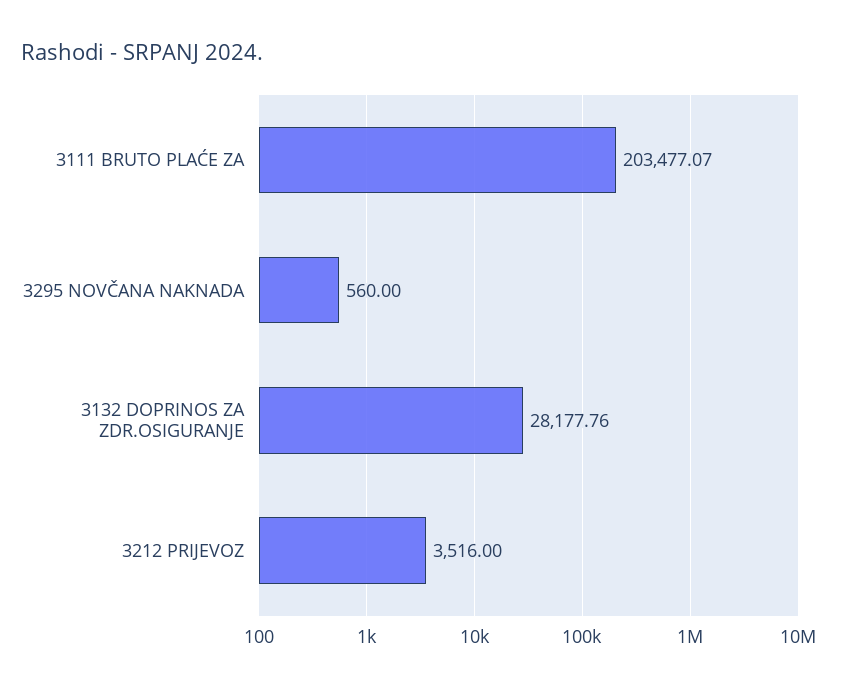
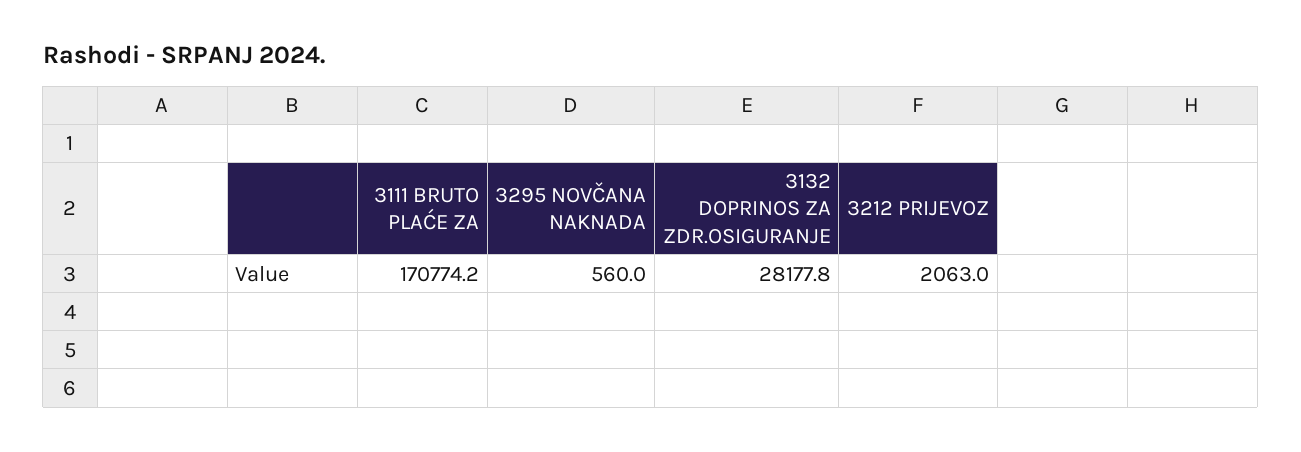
3111 BRUTO PLAĆE ZA: 203477.07 -> 170774.2
3212 PRIJEVOZ: 3516 -> 2063

